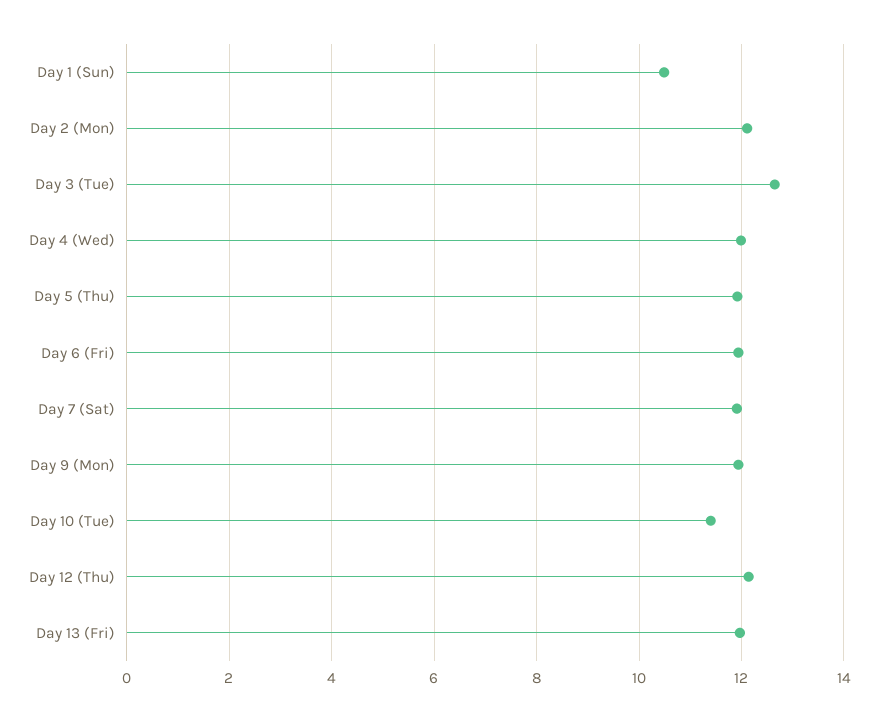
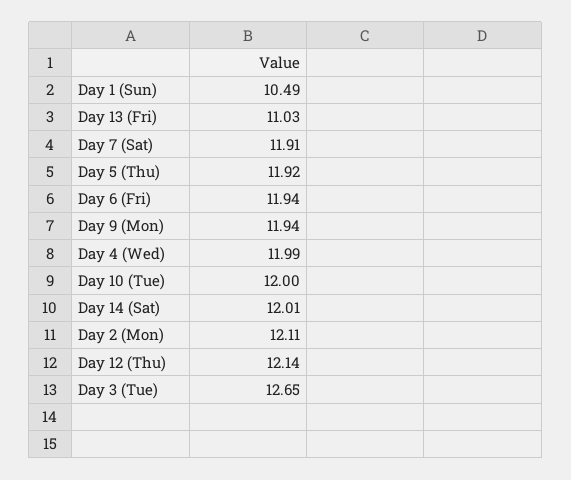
Day 10 (Tue): 11.4 -> 12
Day 13 (Fri): 12 -> 11.03
Day 14 (Sat): none -> 12.01

